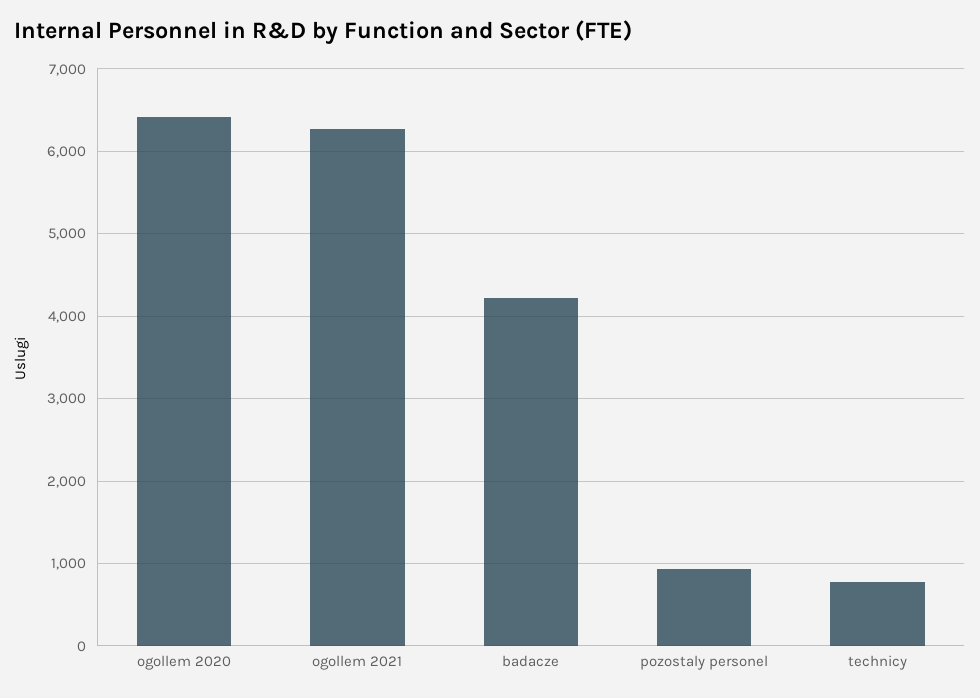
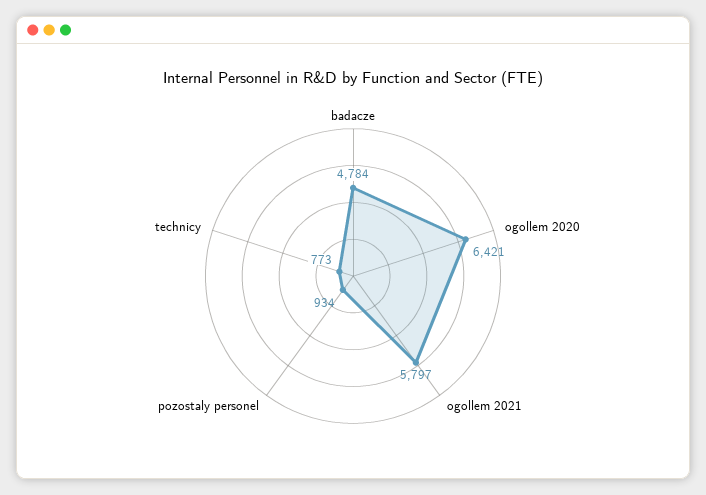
ogollem 2021: 6300 -> 5797
badacze: 4200 -> 4784

